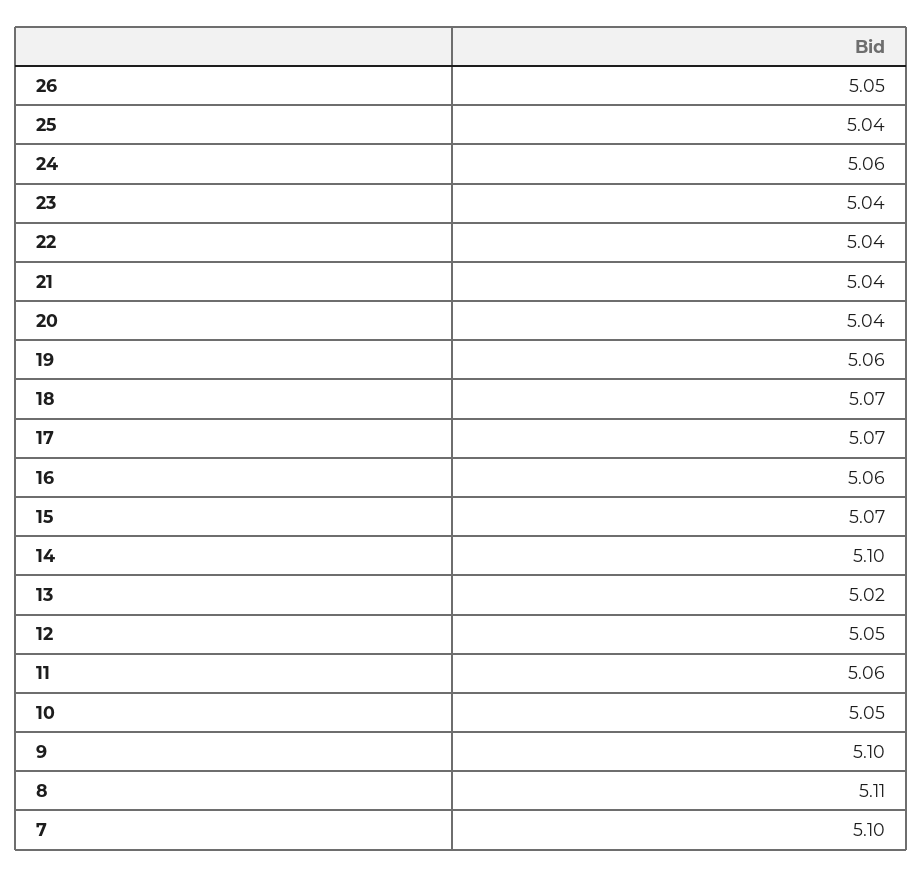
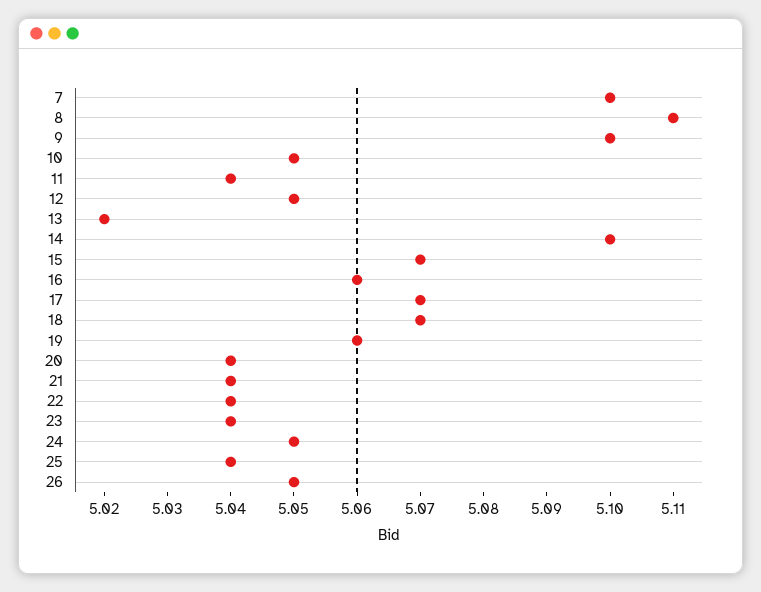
24: 5.06 -> 5.05
11: 5.06 -> 5.04

